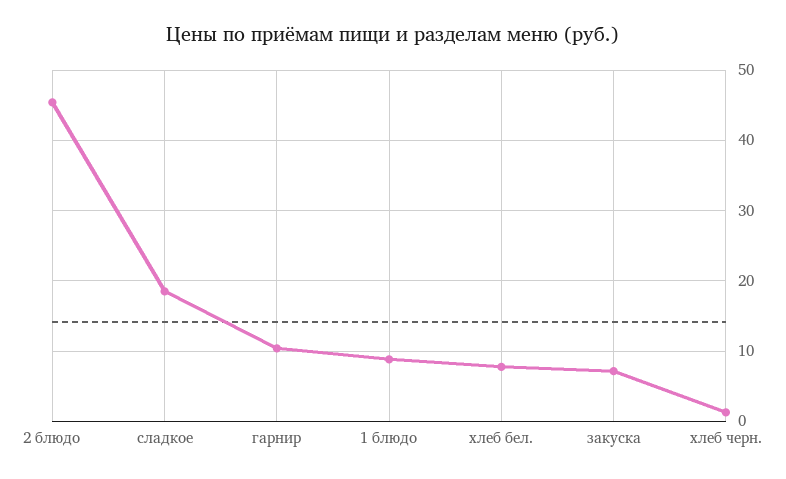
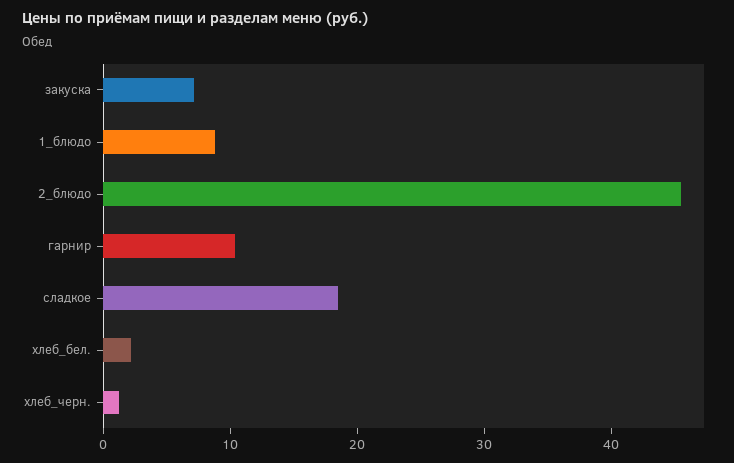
хлеб бел.: 8 -> 2

